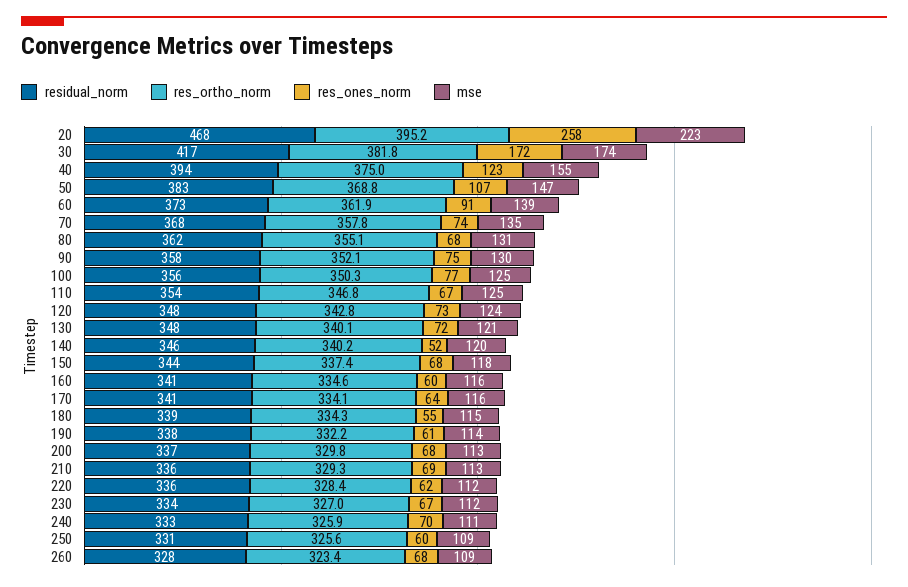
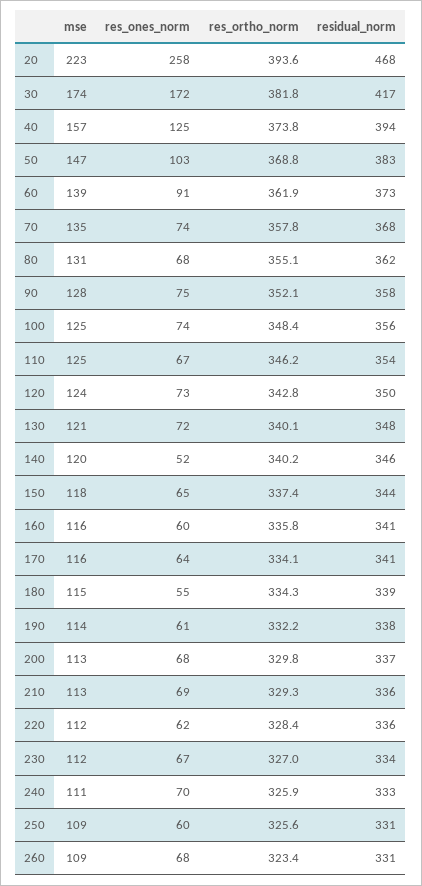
res_ortho_norm, 20: 395.2 -> 393.6
res_ortho_norm, 40: 375 -> 373.8
res_ones_norm, 40: 123 -> 125
mse, 40: 155 -> 157
res_ones_norm, 50: 107 -> 103
mse, 90: 130 -> 128
res_ortho_norm, 100: 350.3 -> 348.4
res_ones_norm, 100: 77 -> 74
res_ortho_norm, 110: 346.8 -> 346.2
residual_norm, 120: 348 -> 350
res_ones_norm, 150: 68 -> 65
res_ortho_norm, 160: 334.6 -> 335.8
residual_norm, 260: 328 -> 331

